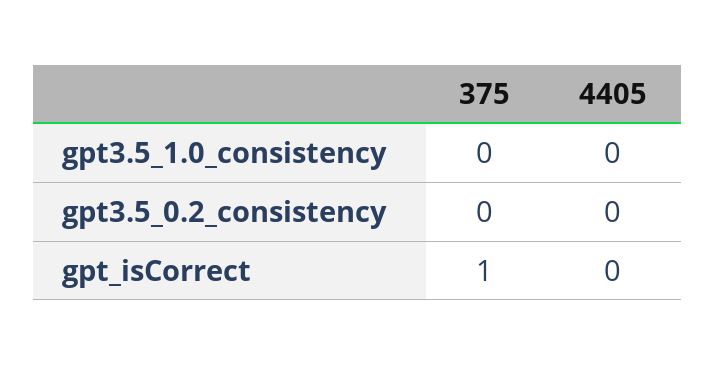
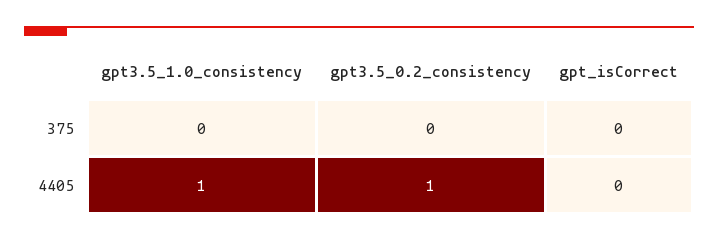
4405, gpt3.5_1.0_consistency: 0 -> 1
4405, gpt3.5_0.2_consistency: 0 -> 1
375, gpt_isCorrect: 1 -> 0

